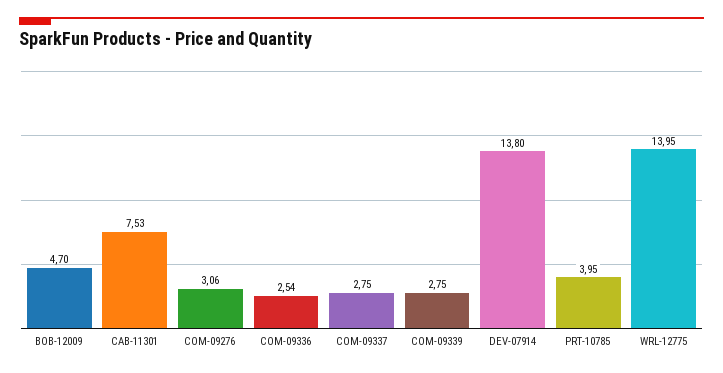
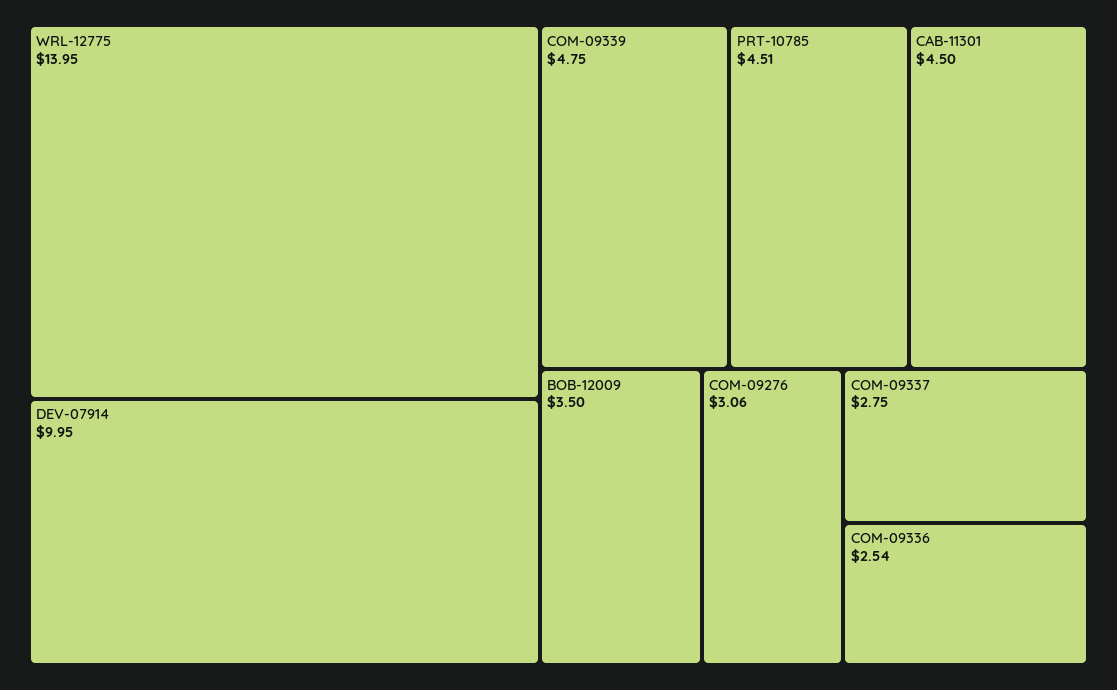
BOB-12009: 4.7 -> 3.5
CAB-11301: 7.53 -> 4.5
COM-09339: 2.75 -> 4.75
DEV-07914: 13.8 -> 9.95
PRT-10785: 3.95 -> 4.51

